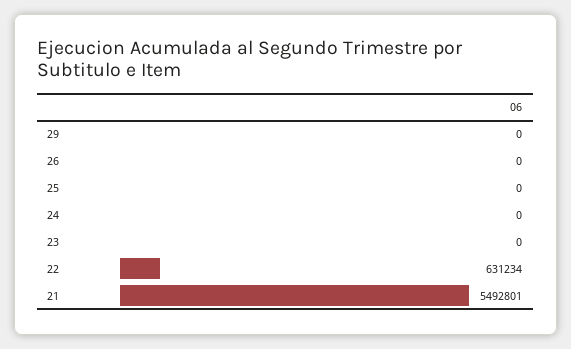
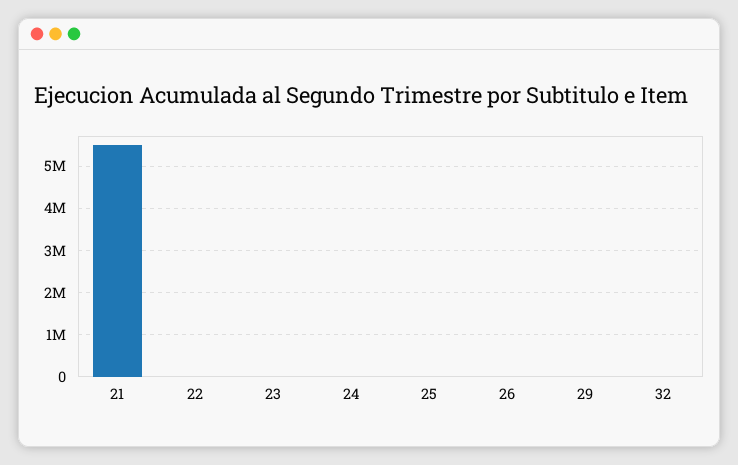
22: 631234 -> 0
32: none -> 0

